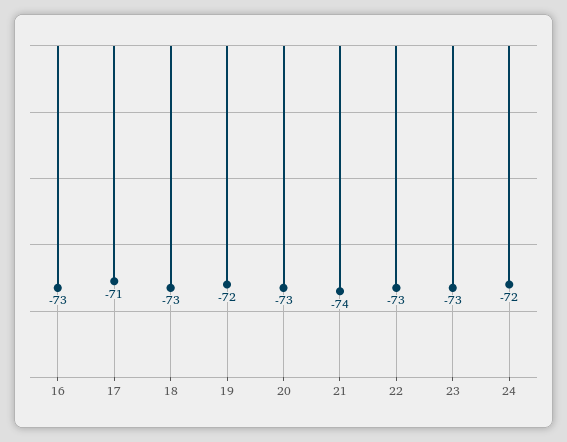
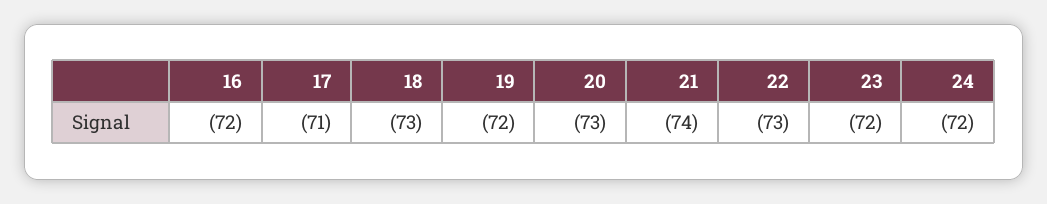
16: -73 -> -72
23: -73 -> -72

